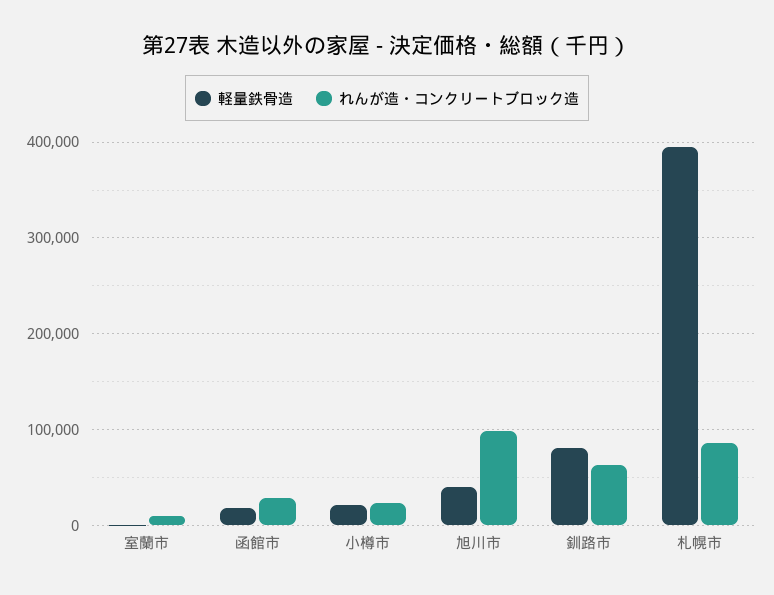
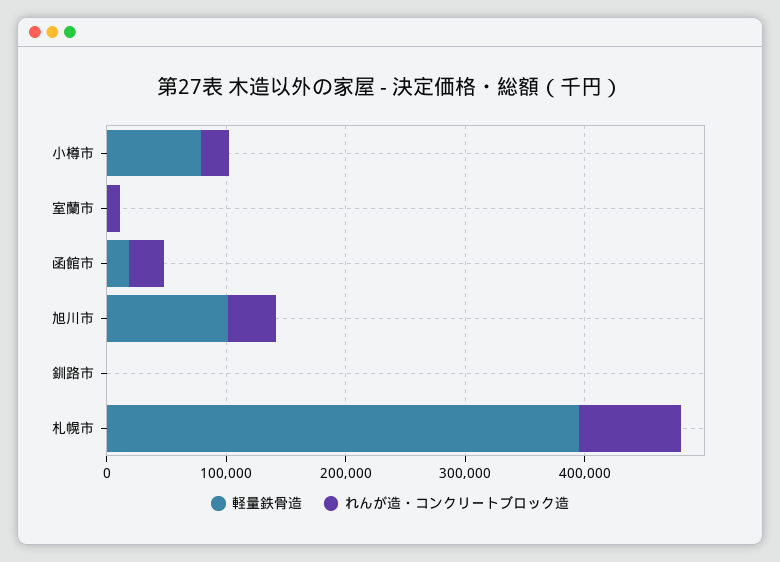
軽量鉄骨造, 小樽市: 20000 -> 80000
軽量鉄骨造, 旭川市: 40000 -> 100000
れんが造・コンクリートブロック造, 旭川市: 100000 -> 40000
軽量鉄骨造, 釧路市: 80000 -> 0
れんが造・コンクリートブロック造, 釧路市: 60000 -> 0

